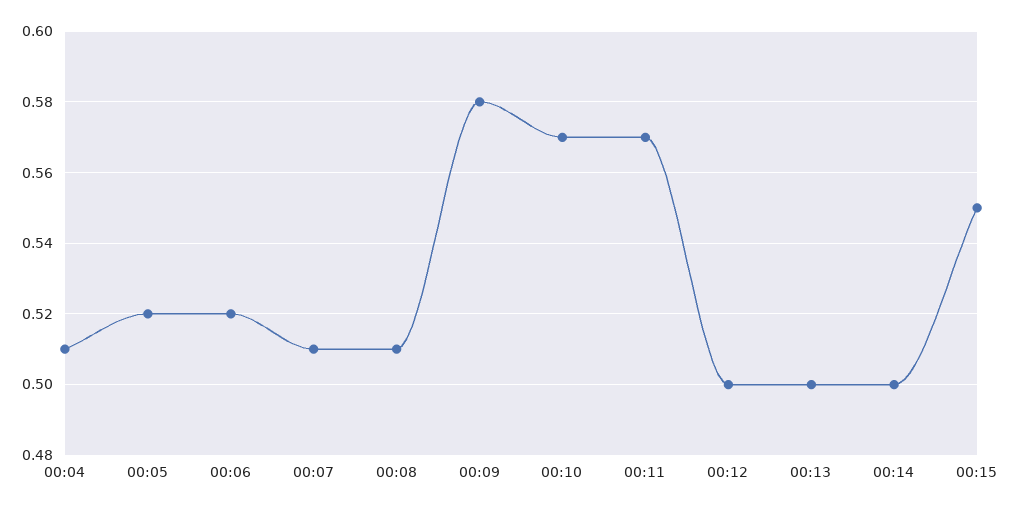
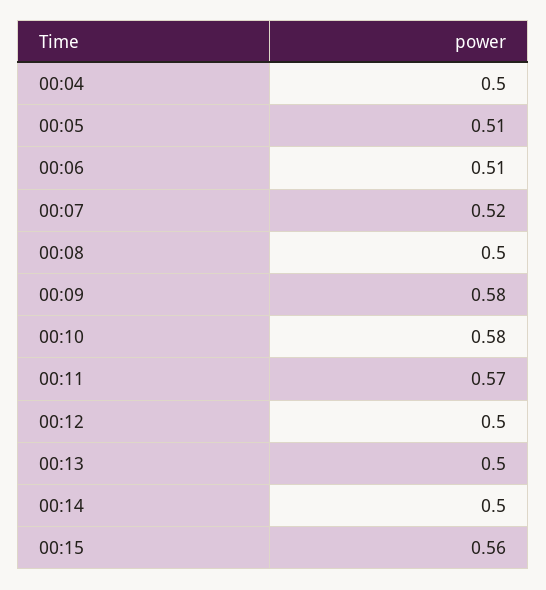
00:04: 0.51 -> 0.5
00:05: 0.52 -> 0.51
00:06: 0.52 -> 0.51
00:07: 0.51 -> 0.52
00:08: 0.51 -> 0.5
00:10: 0.57 -> 0.58
00:15: 0.55 -> 0.56

